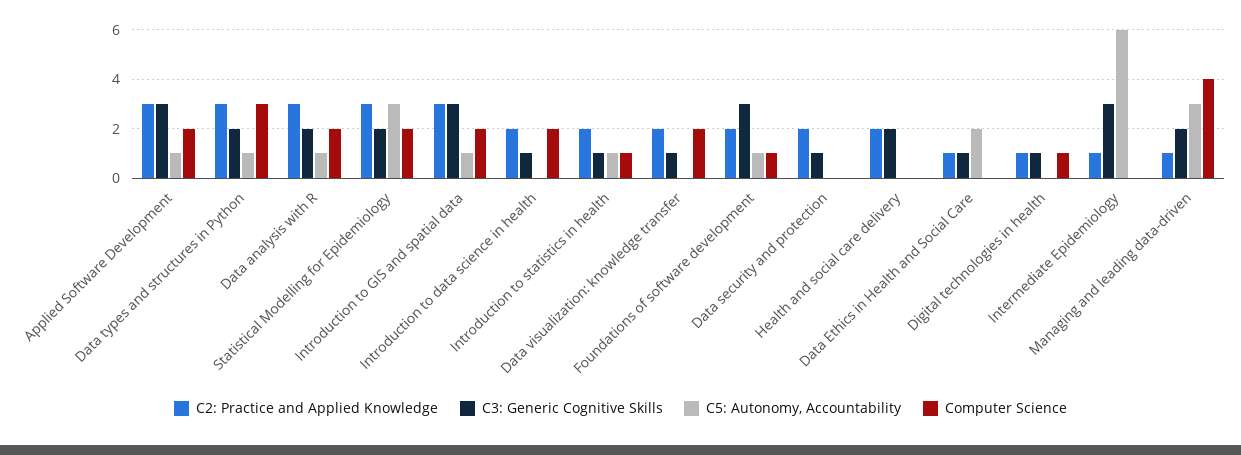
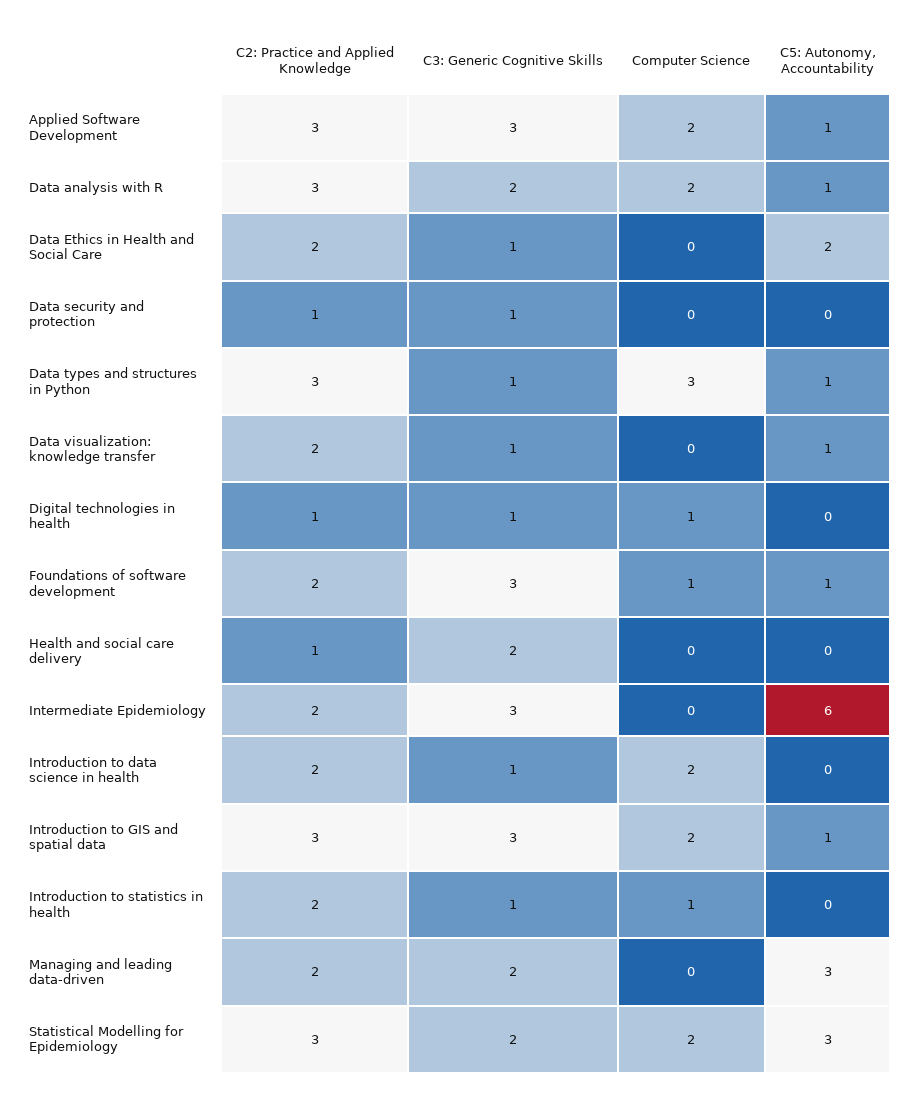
C3: Generic Cognitive Skills, Data types and structures in Python: 2 -> 1
C5: Autonomy, Accountability, Introduction to statistics in health: 1 -> 0
C5: Autonomy, Accountability, Data visualization: knowledge transfer: 0 -> 1
Computer Science, Data visualization: knowledge transfer: 2 -> 0
C2: Practice and Applied Knowledge, Data security and protection: 2 -> 1
C2: Practice and Applied Knowledge, Health and social care delivery: 2 -> 1
C2: Practice and Applied Knowledge, Data Ethics in Health and Social Care: 1 -> 2
C2: Practice and Applied Knowledge, Intermediate Epidemiology: 1 -> 2
C2: Practice and Applied Knowledge, Managing and leading data-driven: 1 -> 2
Computer Science, Managing and leading data-driven: 4 -> 0

